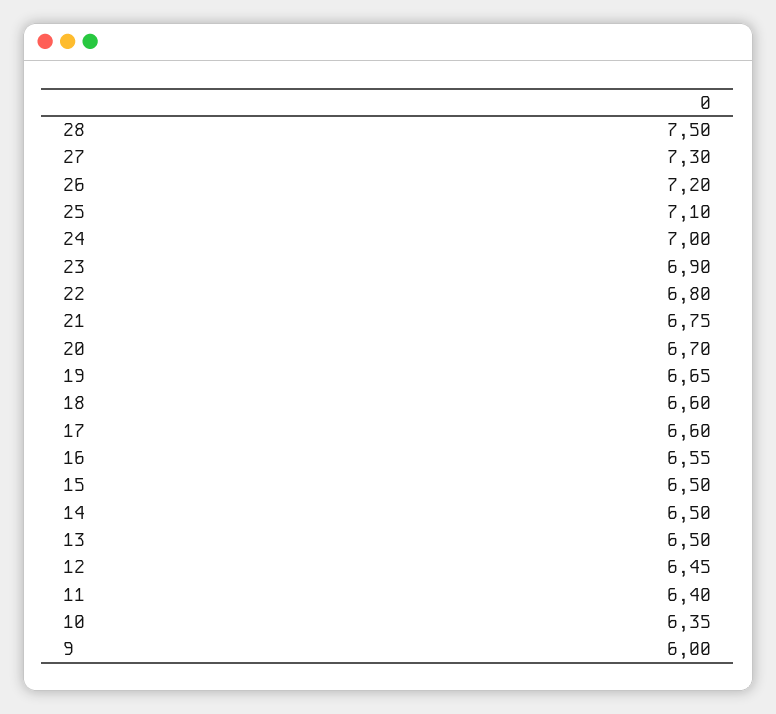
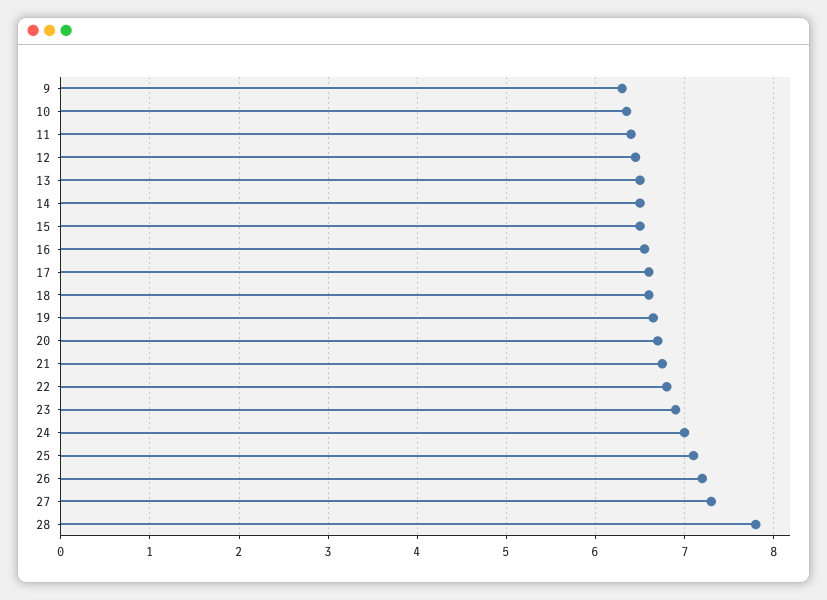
28: 7.5 -> 7.8
9: 6 -> 6.3

